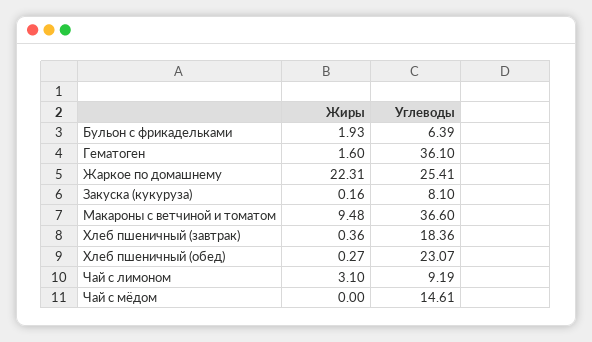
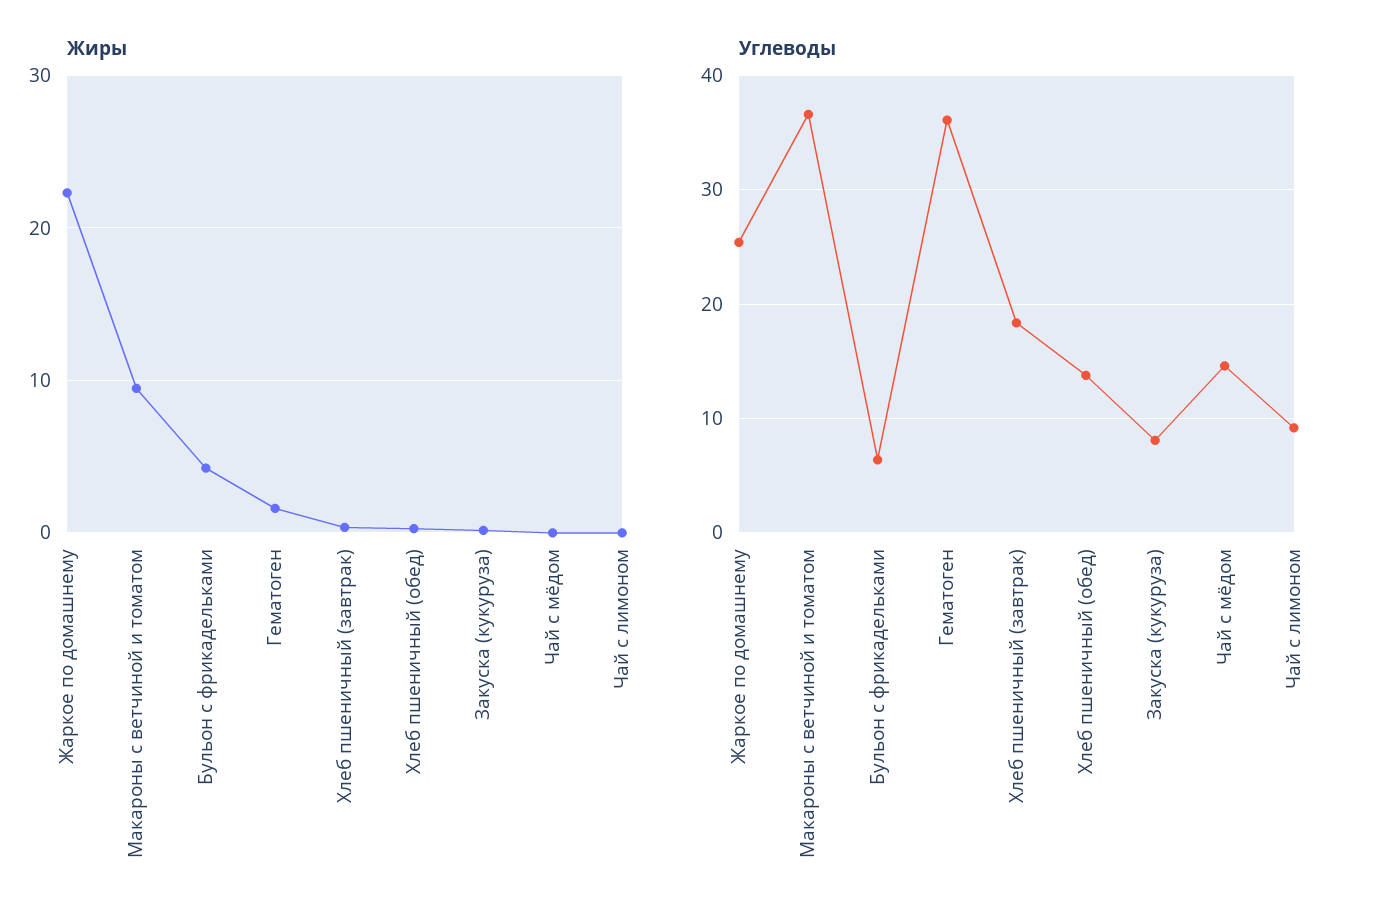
Жиры, Бульон с фрикадельками: 1.93 -> 4
Углеводы, Хлеб пшеничный (обед): 23.07 -> 14
Жиры, Чай с лимоном: 3.1 -> 0

